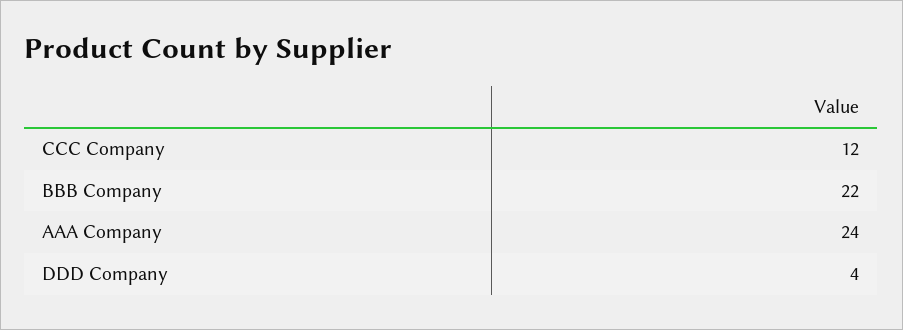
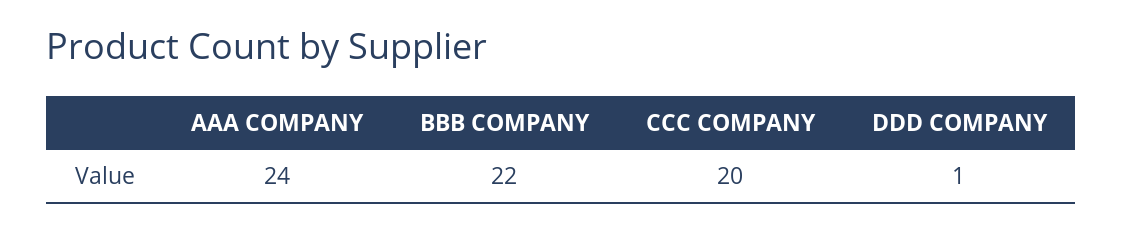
CCC Company: 12 -> 20
DDD Company: 4 -> 1

